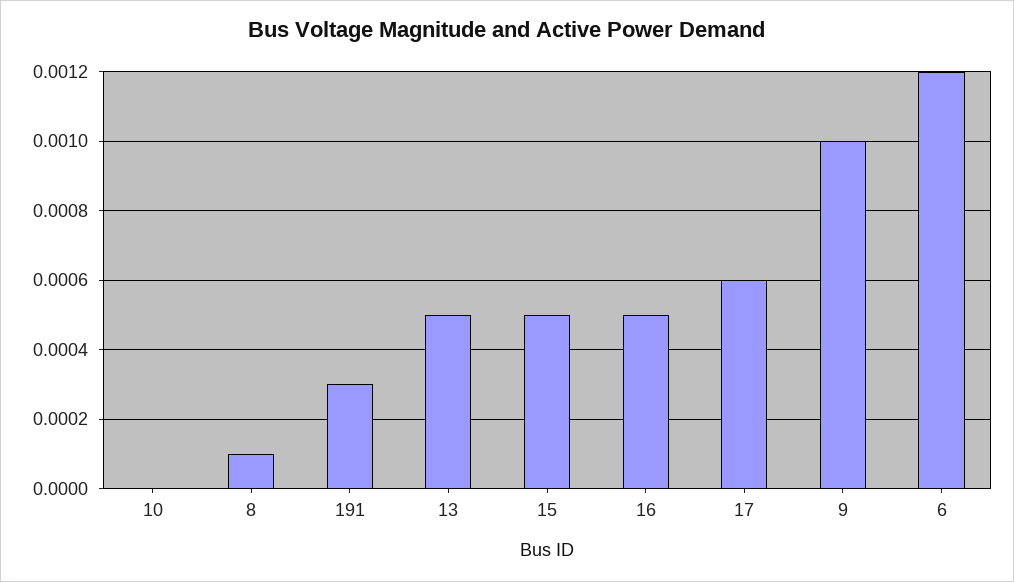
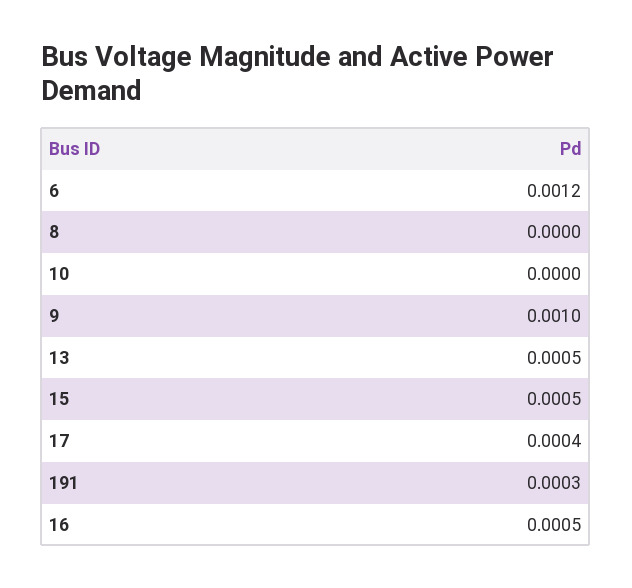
8: 0.0001 -> 0
17: 0.0006 -> 0.0004

